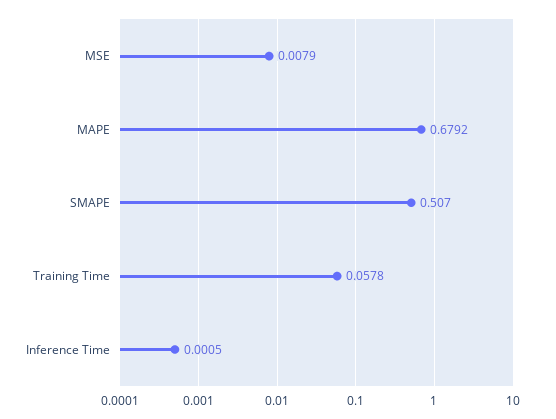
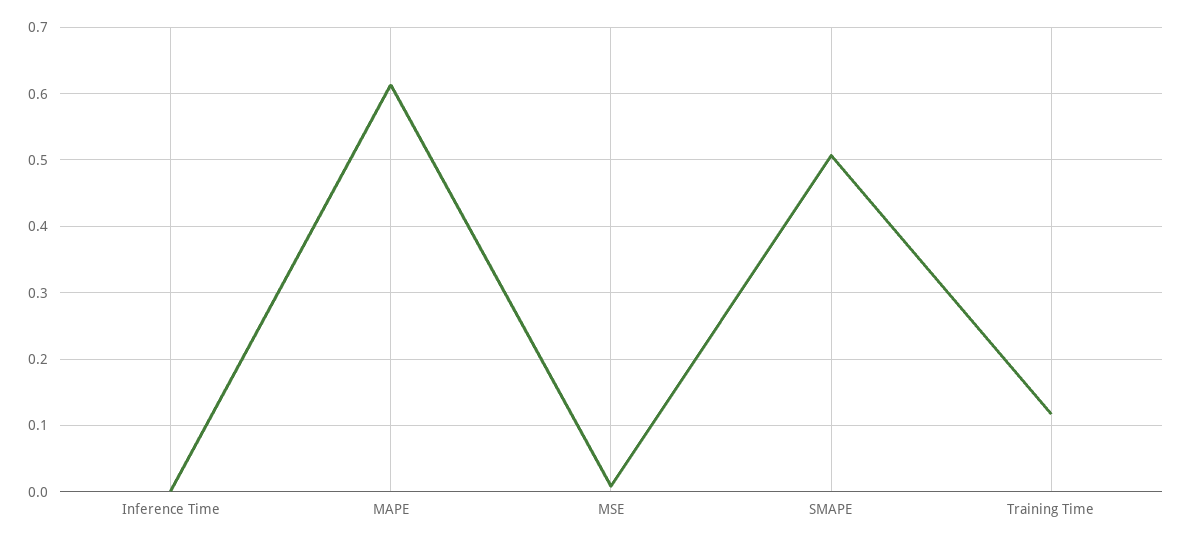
MAPE: 0.6792 -> 0.61
Training Time: 0.0578 -> 0.12

